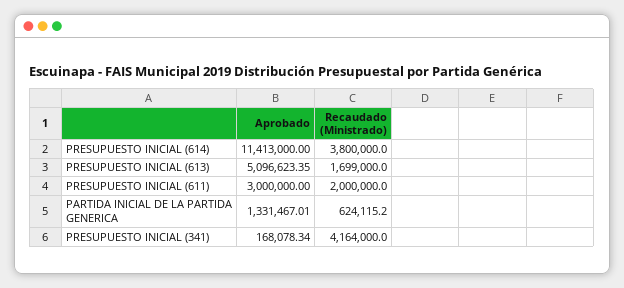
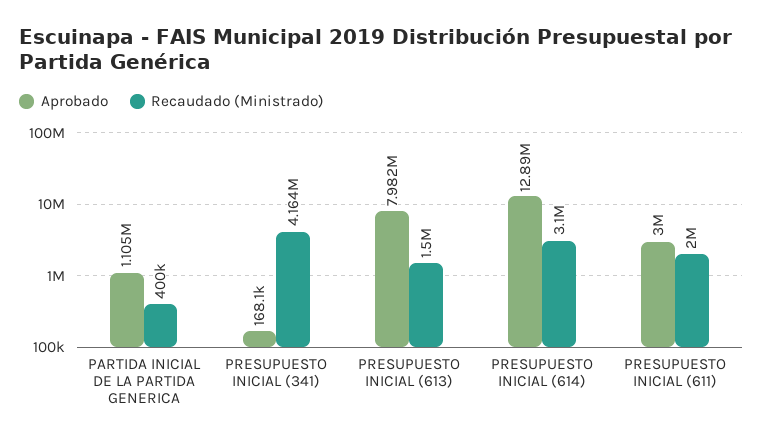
Aprobado, PRESUPUESTO INICIAL (614): 11413000 -> 12890000
Recaudado (Ministrado), PRESUPUESTO INICIAL (614): 3800000 -> 3100000
Aprobado, PRESUPUESTO INICIAL (613): 5096623.35 -> 7982000
Recaudado (Ministrado), PRESUPUESTO INICIAL (613): 1699000 -> 1500000
Aprobado, PARTIDA INICIAL DE LA PARTIDA GENERICA: 1331467.01 -> 1105000
Recaudado (Ministrado), PARTIDA INICIAL DE LA PARTIDA GENERICA: 624115.2 -> 400000

